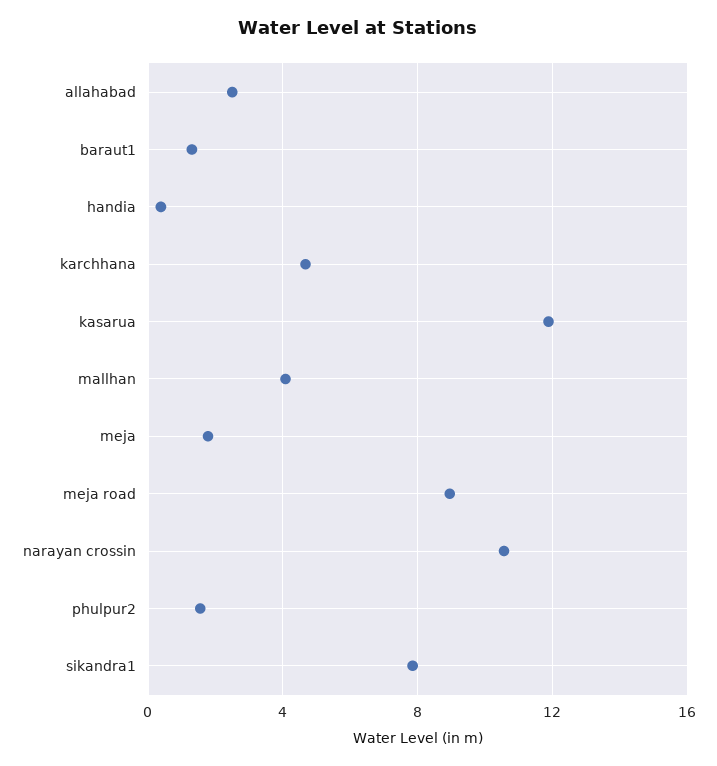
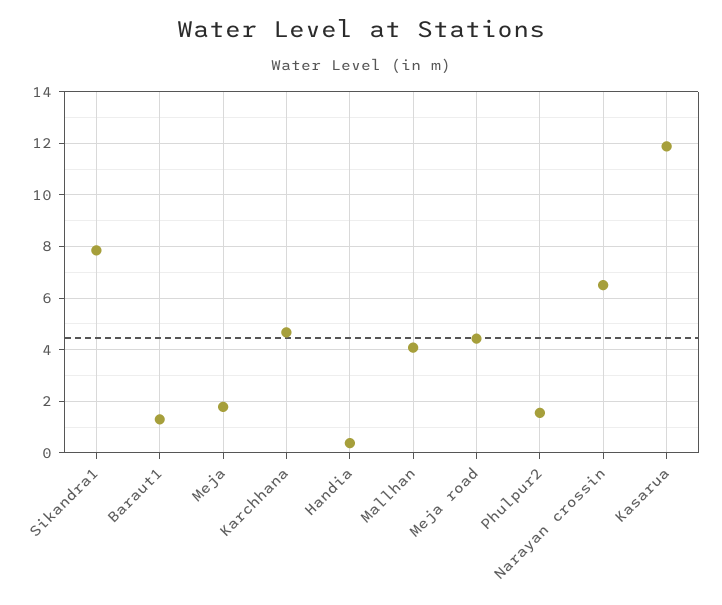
allahabad: 2.5 -> none
meja road: 9 -> 4.5
narayan crossin: 10.5 -> 6.5

